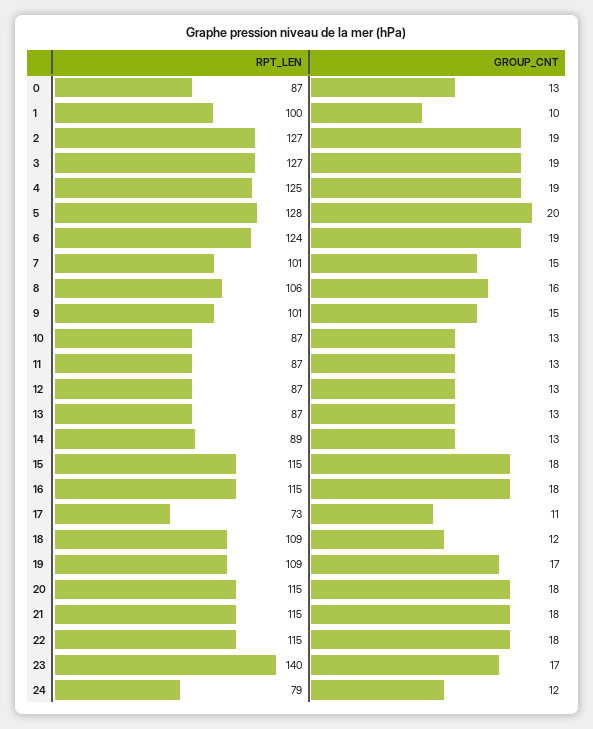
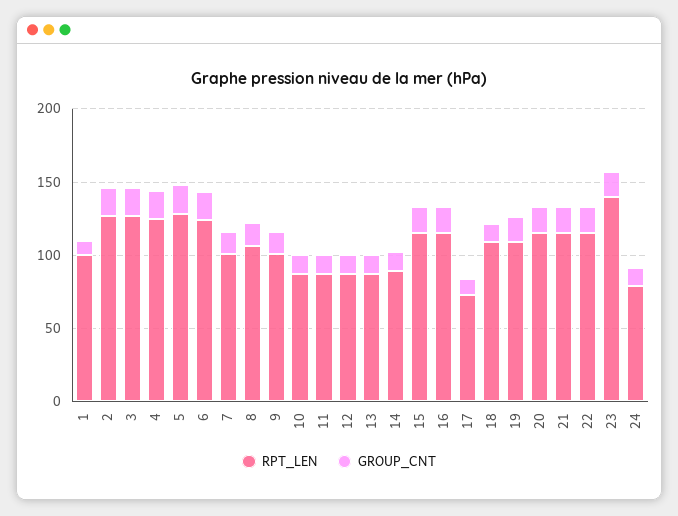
RPT_LEN, 0: 87 -> none
GROUP_CNT, 0: 13 -> none

